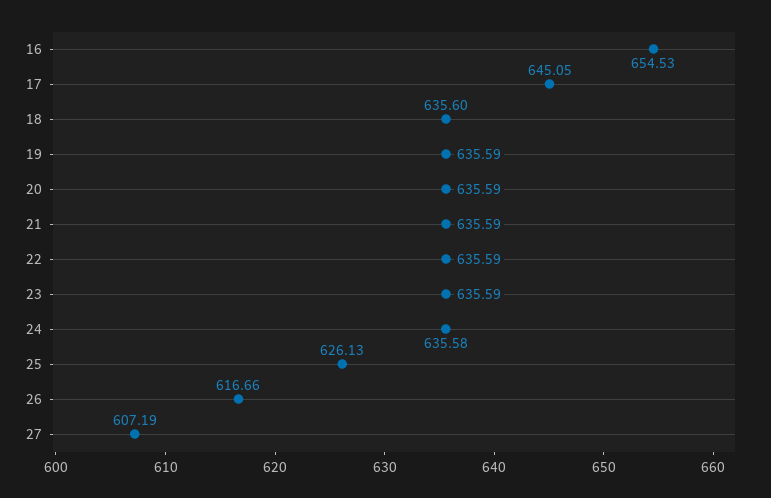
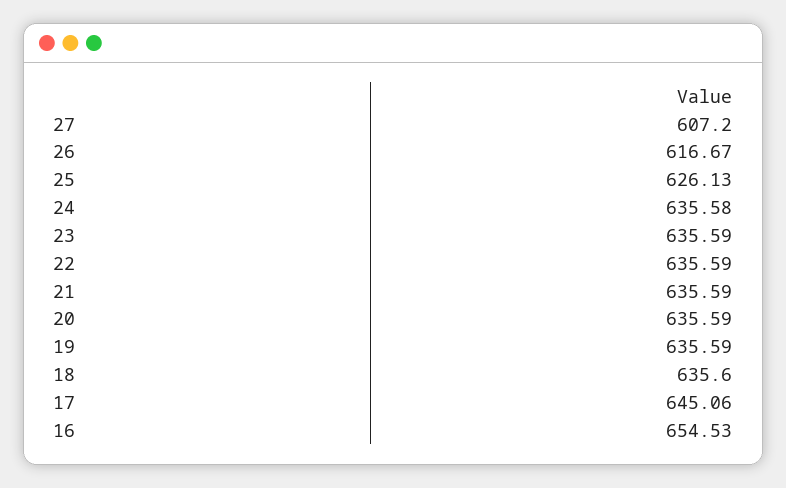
17: 645.05 -> 645.06
26: 616.66 -> 616.67
27: 607.19 -> 607.2

